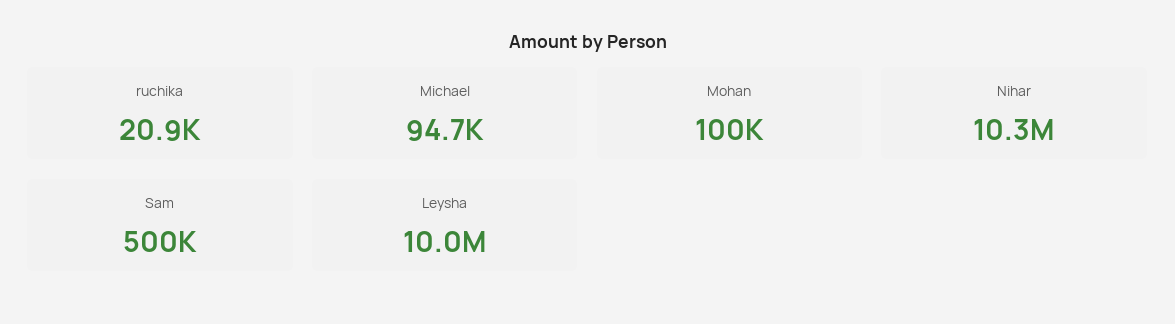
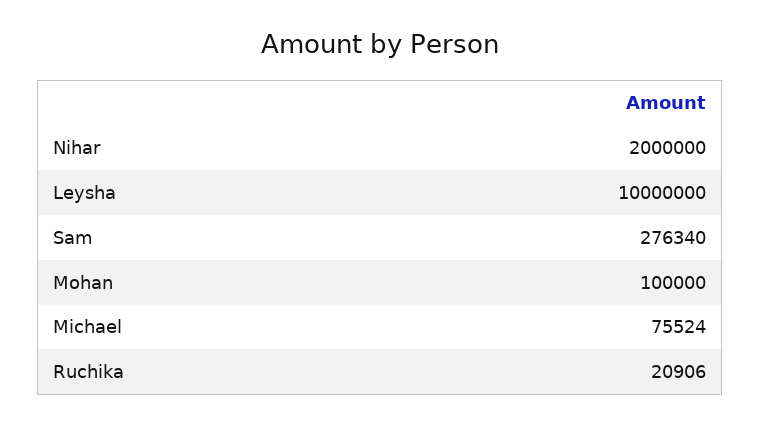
Michael: 94700 -> 75524
Nihar: 10300000 -> 2000000
Sam: 500000 -> 276340

